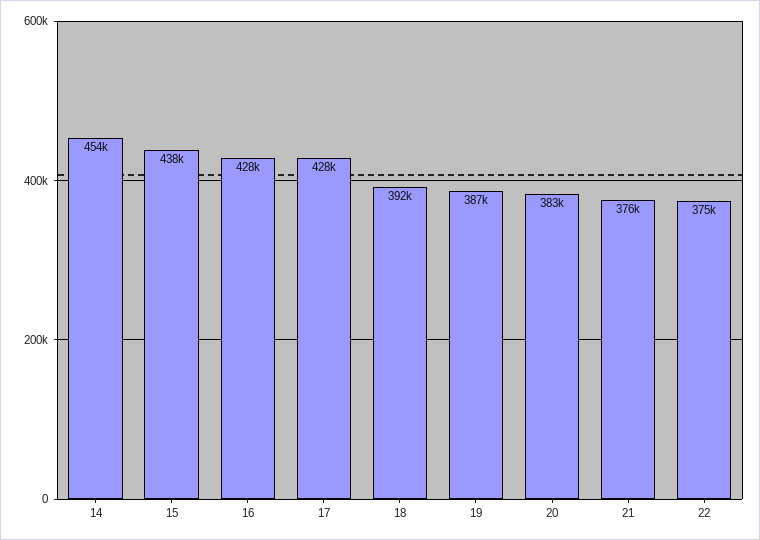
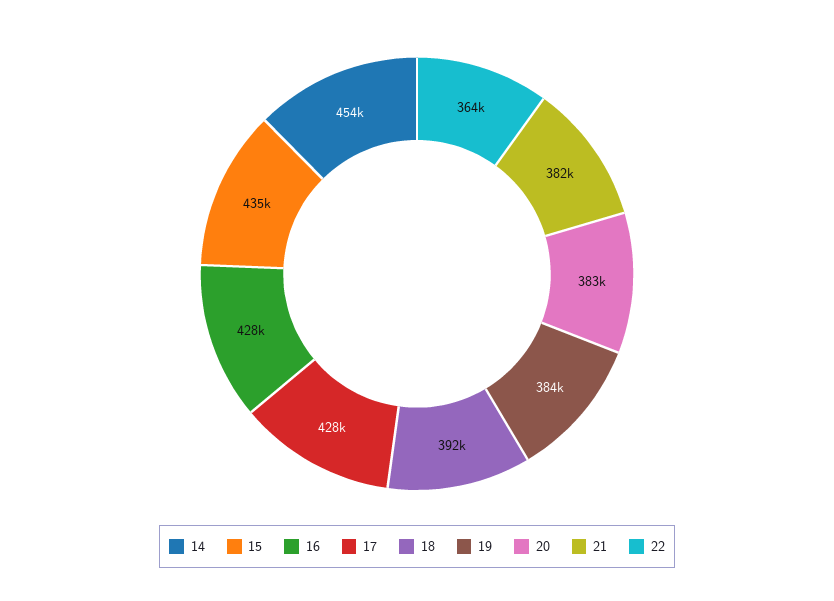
15: 438000 -> 435000
19: 387000 -> 384000
21: 376000 -> 382000
22: 375000 -> 364000

